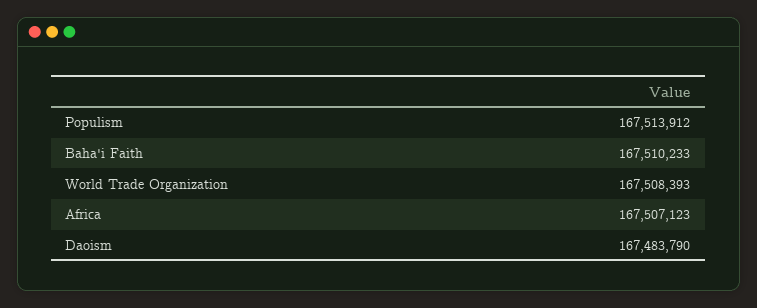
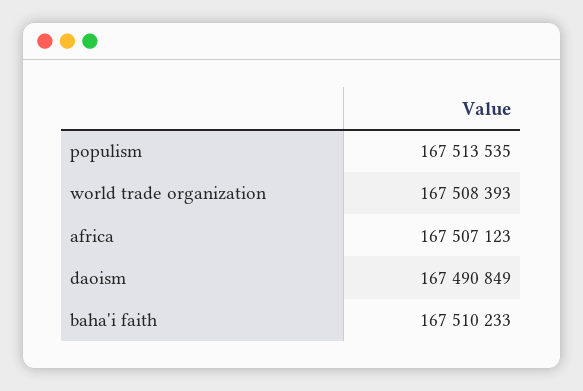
Populism: 167513912 -> 167513535
Daoism: 167483790 -> 167490849

